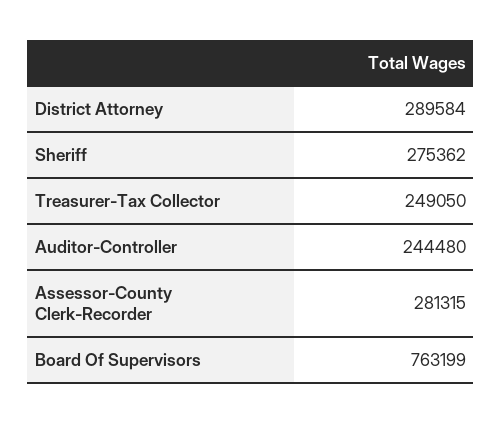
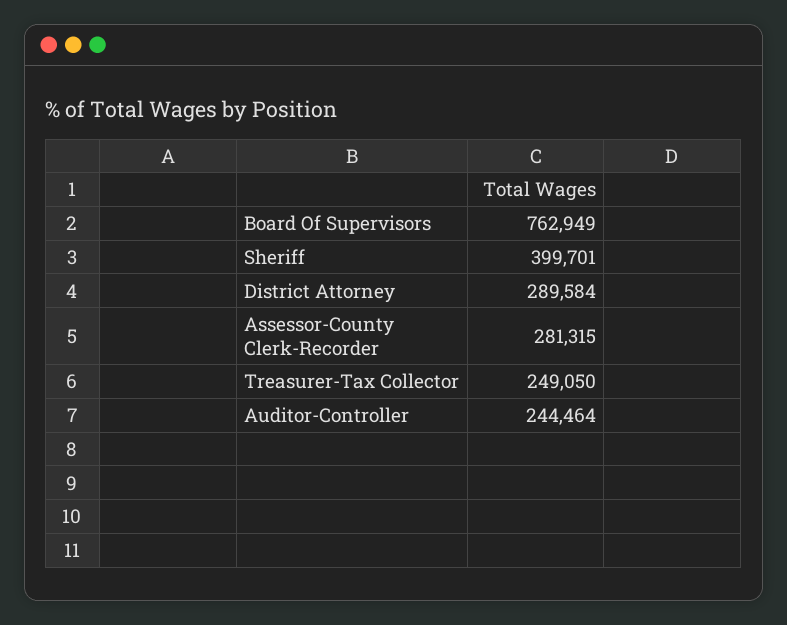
Sheriff: 275362 -> 399701
Auditor-Controller: 244480 -> 244464
Board Of Supervisors: 763199 -> 762949

